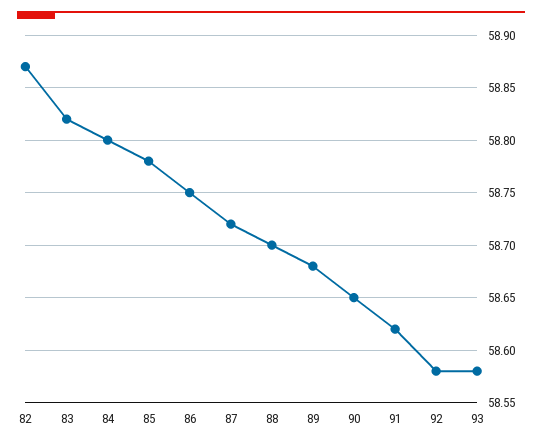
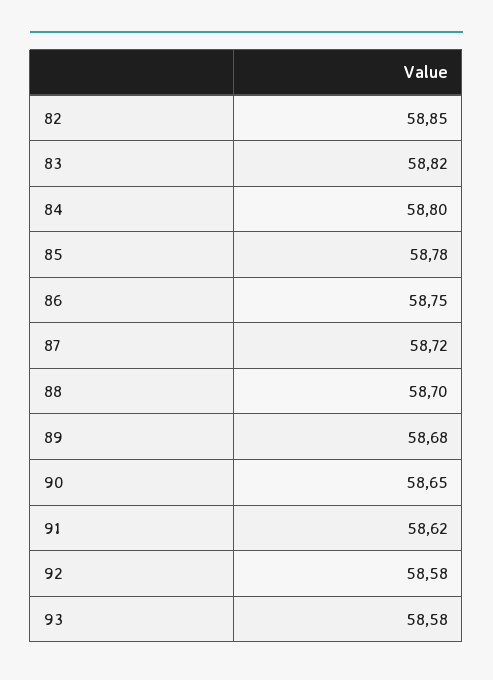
82: 58.87 -> 58.85

